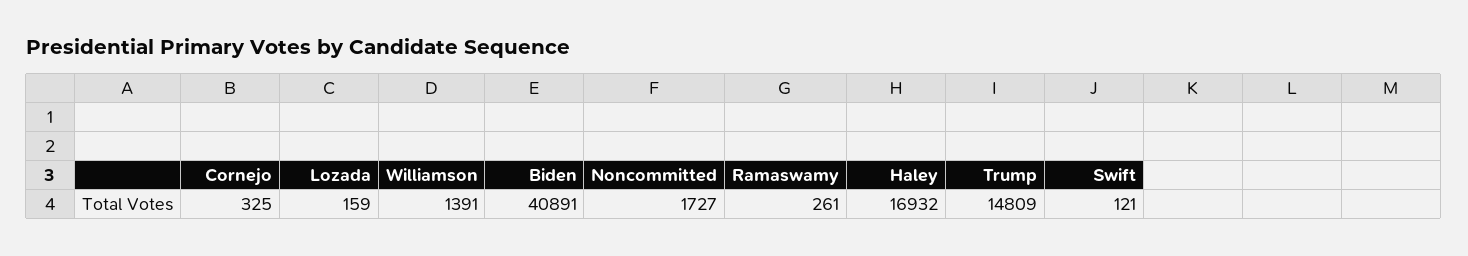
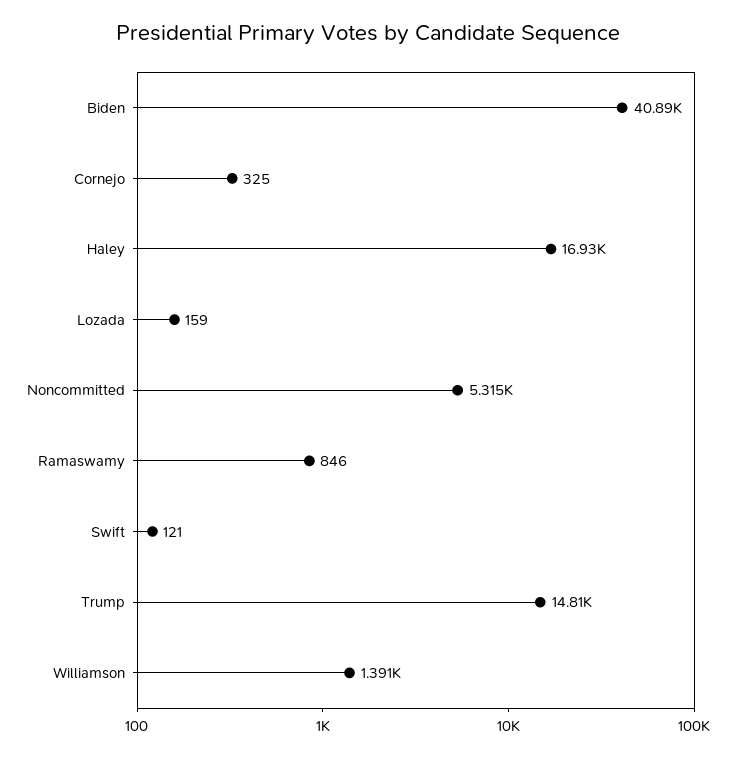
Noncommitted: 1727 -> 5315
Ramaswamy: 261 -> 846

